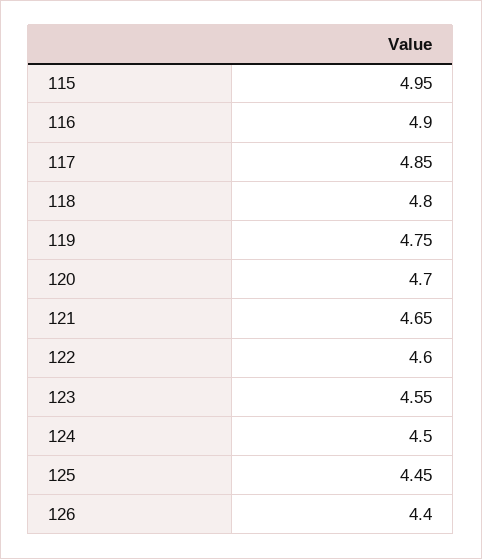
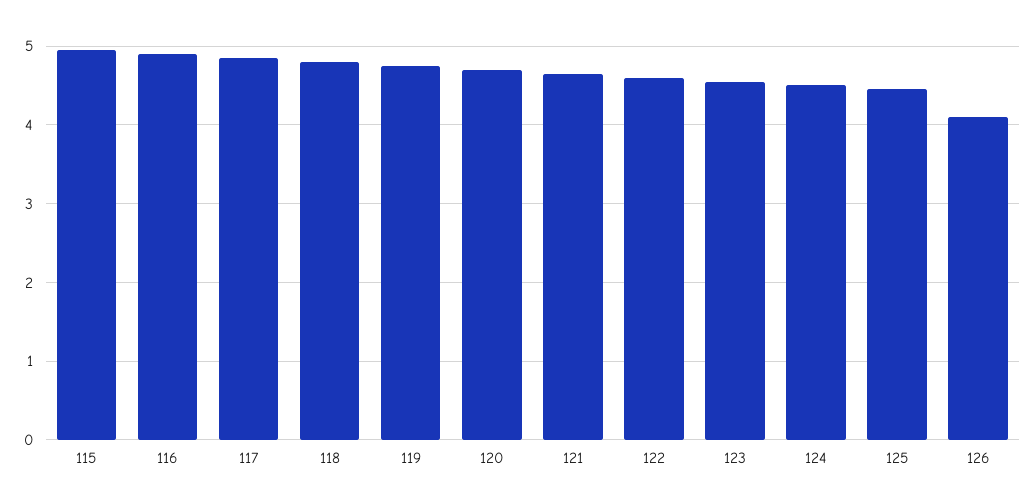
126: 4.4 -> 4.1

